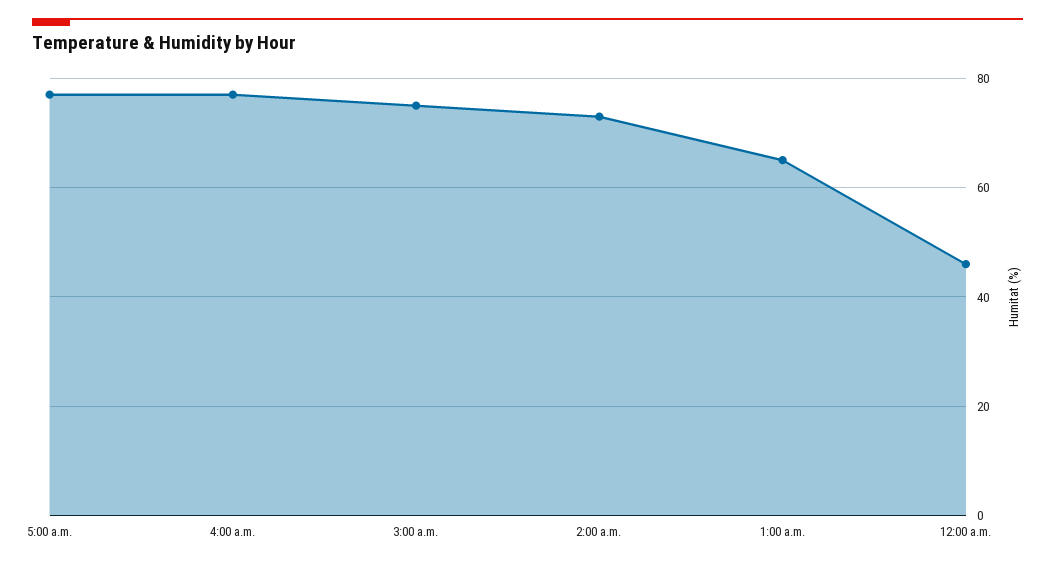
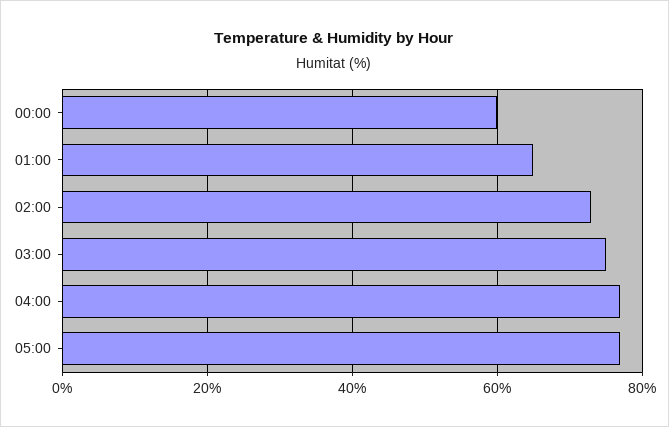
12:00 a.m.: 45 -> 60

